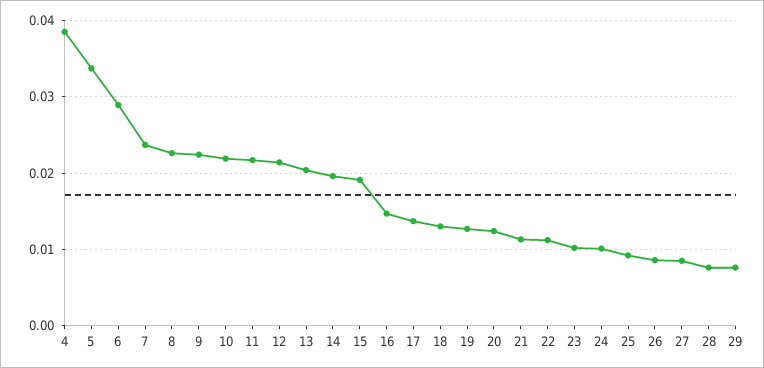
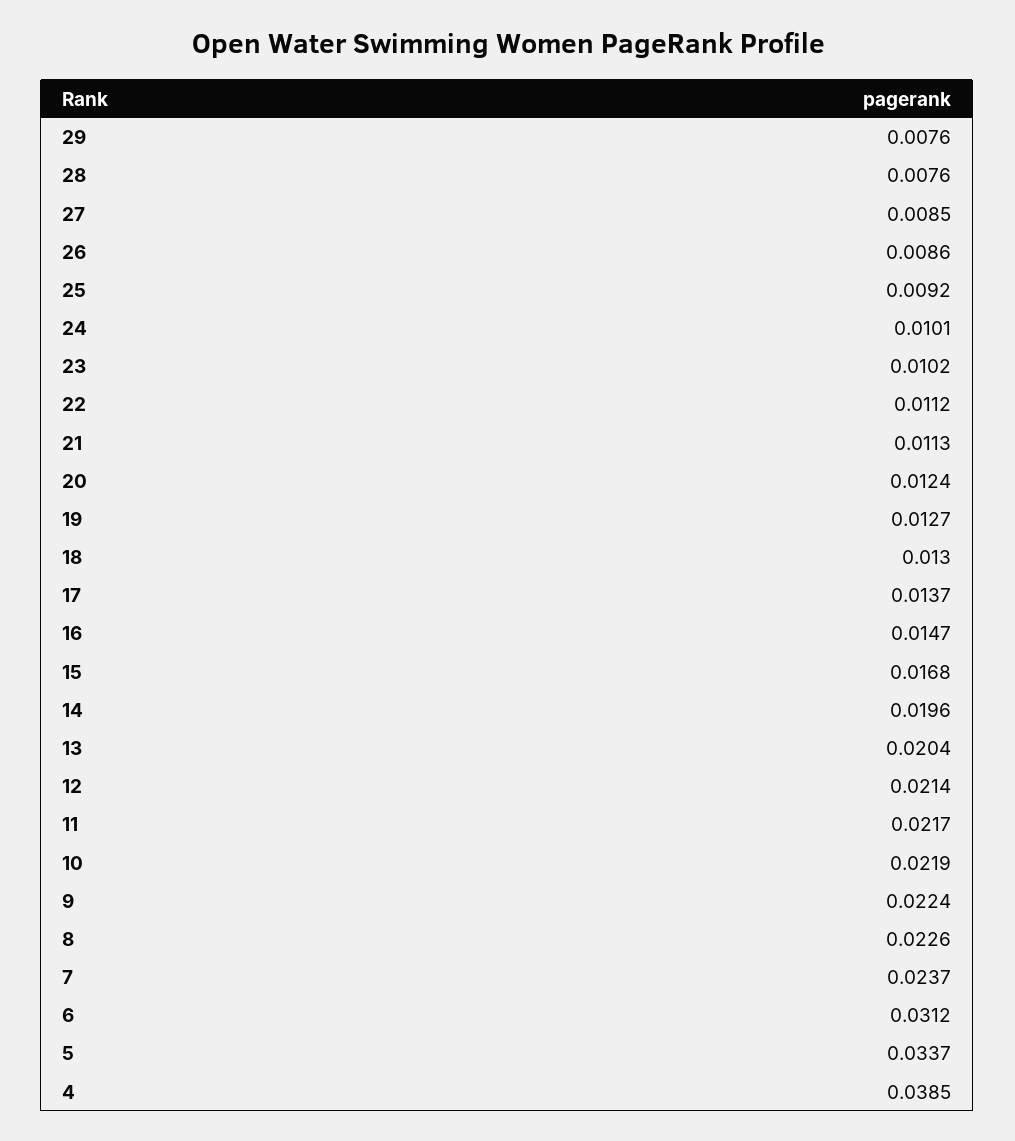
6: 0.029 -> 0.0312
15: 0.019 -> 0.0168

